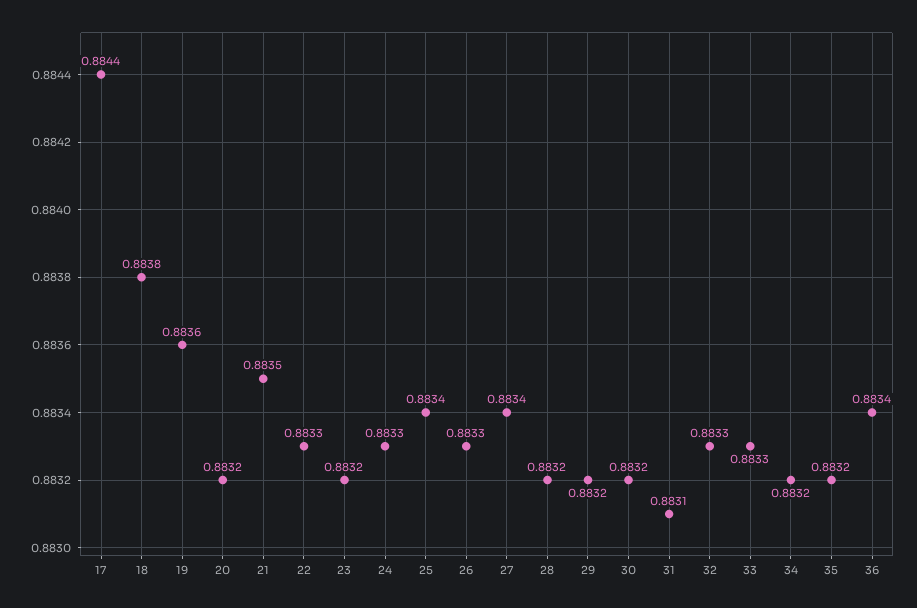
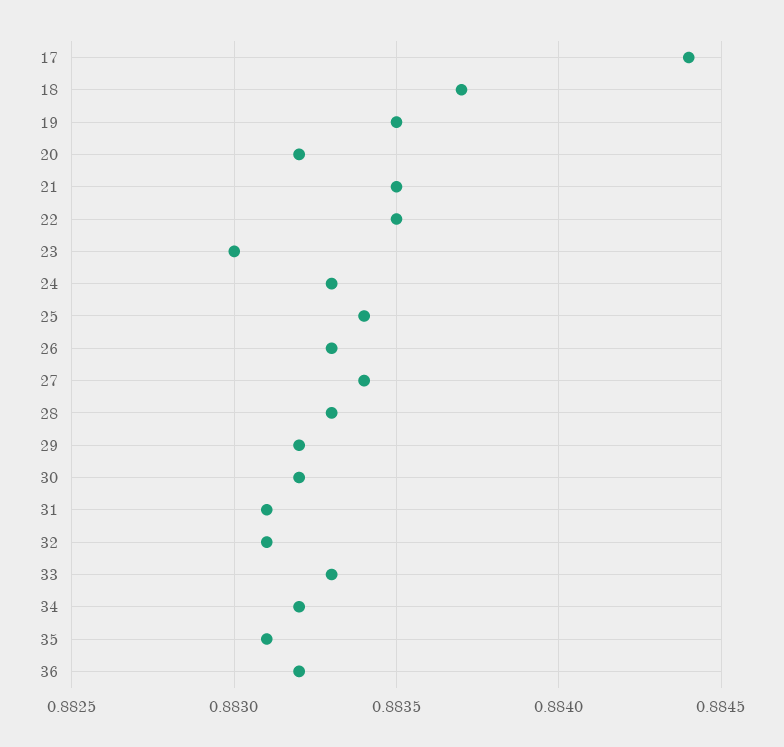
18: 0.8838 -> 0.8837
19: 0.8836 -> 0.8835
22: 0.8833 -> 0.8835
23: 0.8832 -> 0.883
28: 0.8832 -> 0.8833
32: 0.8833 -> 0.8831
35: 0.8832 -> 0.8831
36: 0.8834 -> 0.8832

